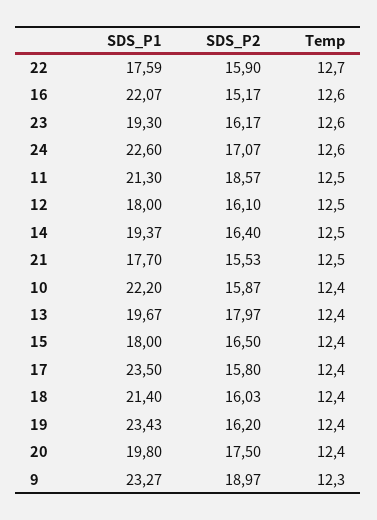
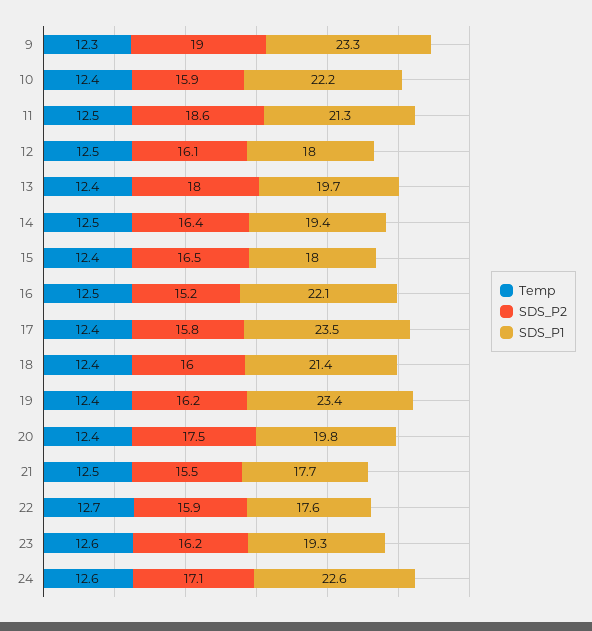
Temp, 16: 12.6 -> 12.5

